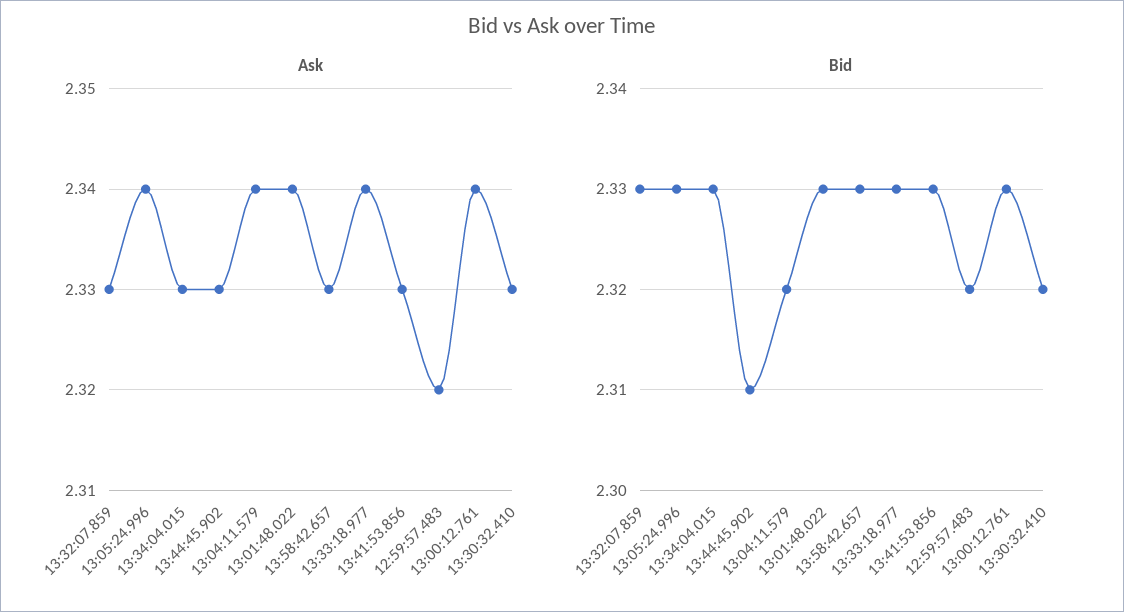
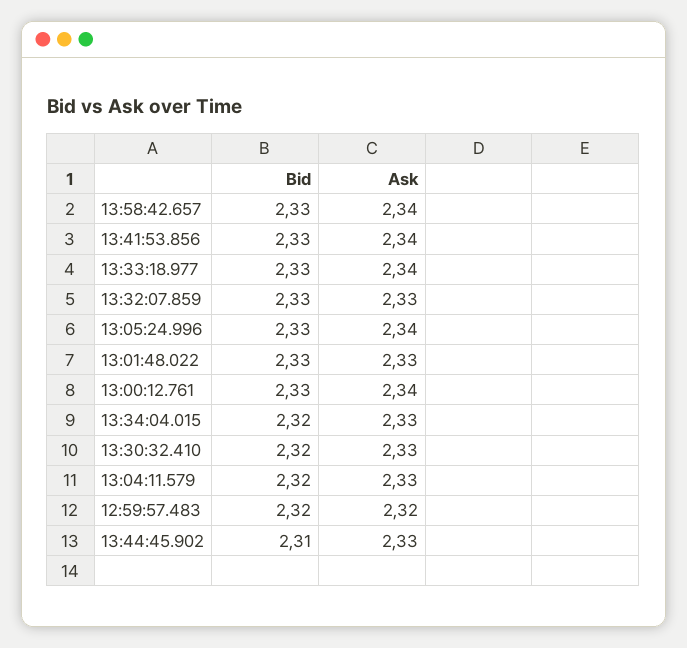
Ask, 13:04:11.579: 2.34 -> 2.33
Ask, 13:01:48.022: 2.34 -> 2.33
Ask, 13:58:42.657: 2.33 -> 2.34
Ask, 13:41:53.856: 2.33 -> 2.34
Bid, 13:34:04.015: 2.33 -> 2.32

